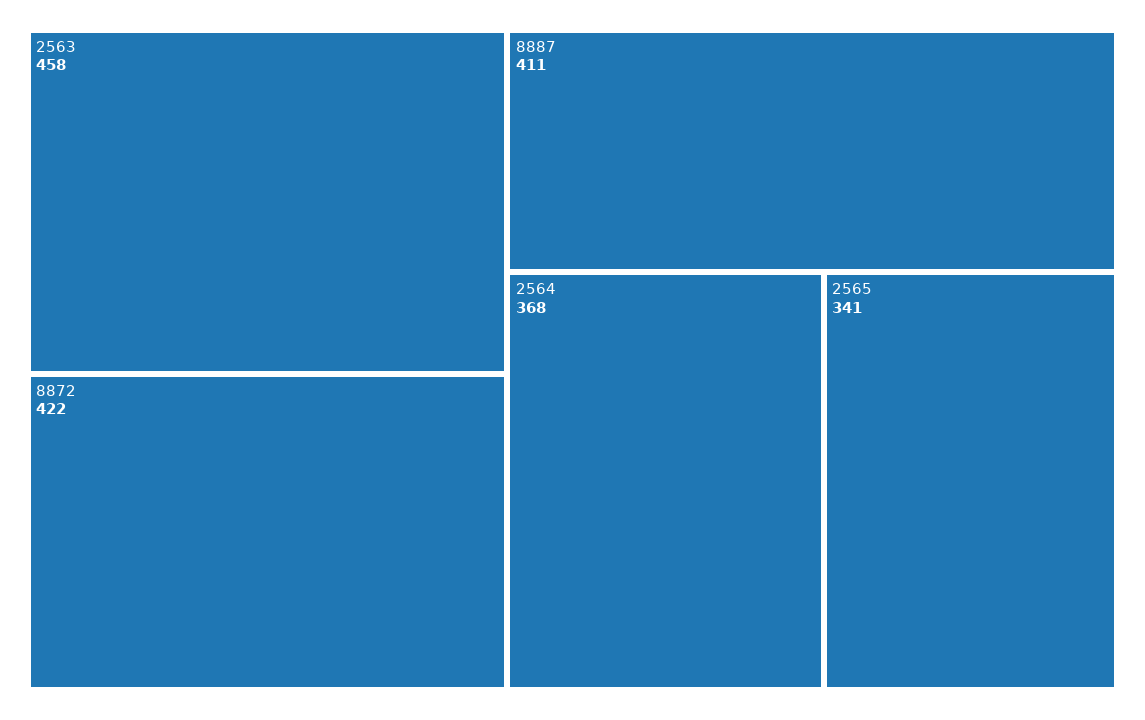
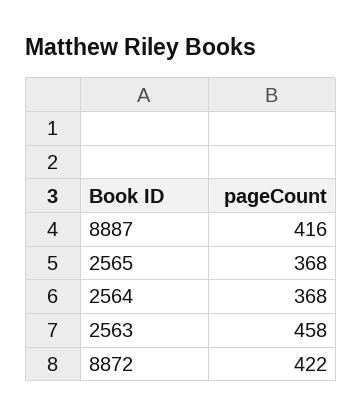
8887: 411 -> 416
2565: 341 -> 368

